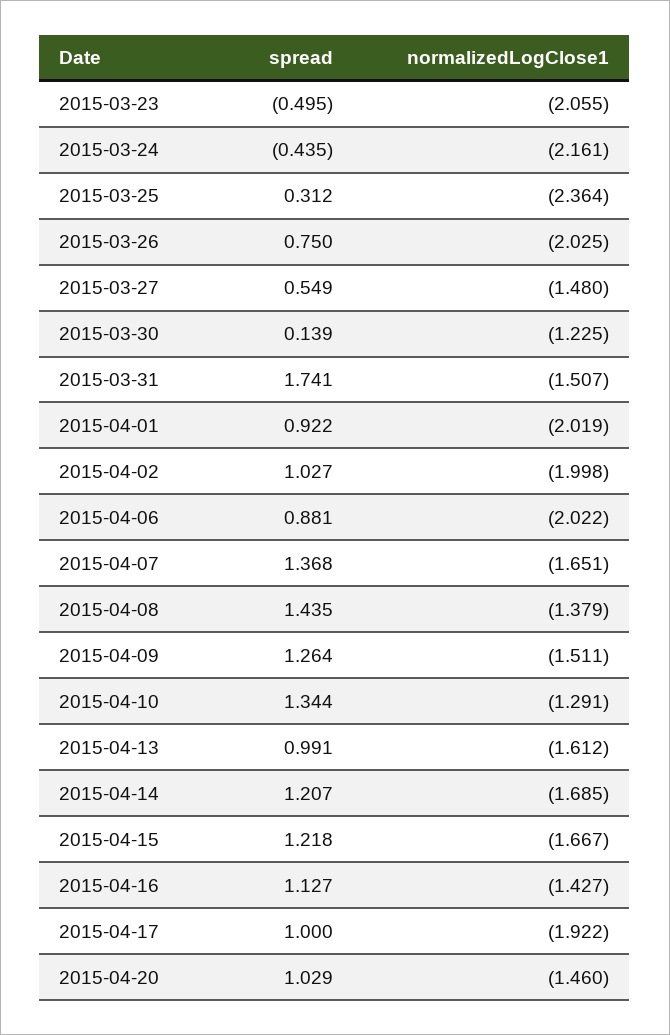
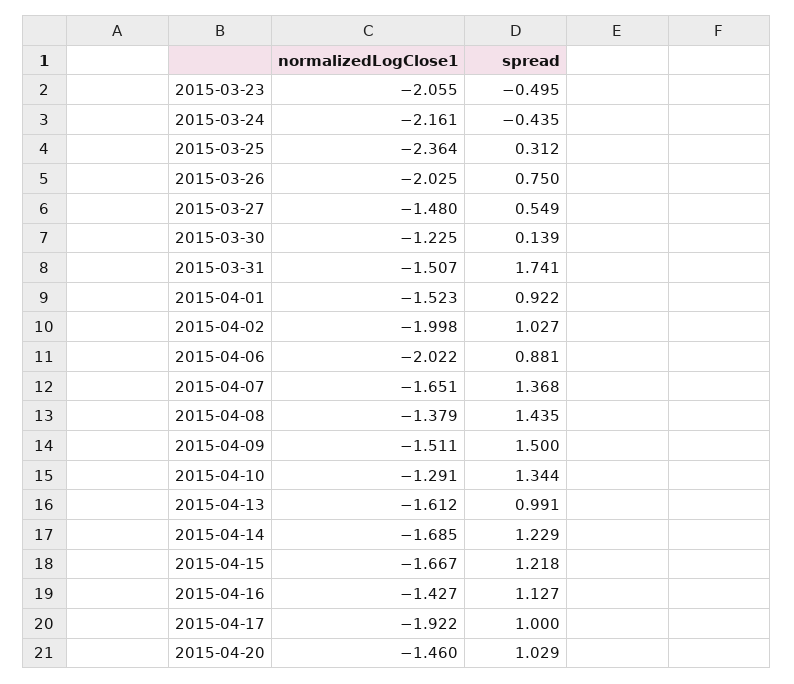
normalizedLogClose1, 2015-04-01: -2.019 -> -1.523
spread, 2015-04-09: 1.264 -> 1.5
spread, 2015-04-14: 1.207 -> 1.229

